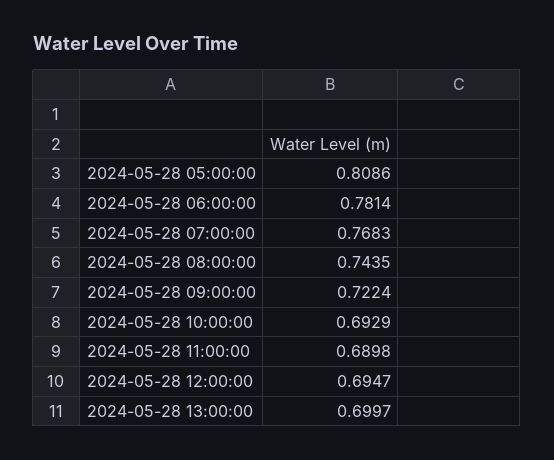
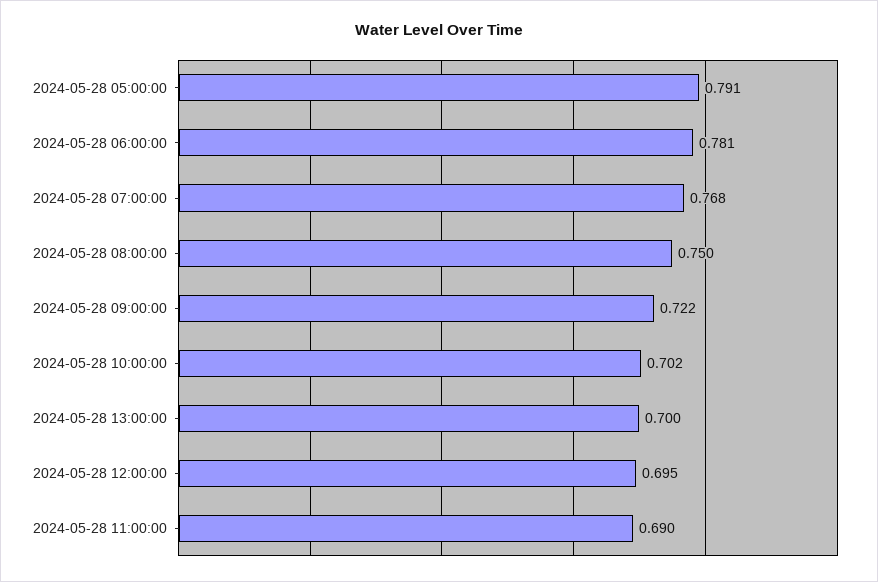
2024-05-28 05:00:00: 0.8086 -> 0.791
2024-05-28 08:00:00: 0.7435 -> 0.75
2024-05-28 10:00:00: 0.6929 -> 0.702

